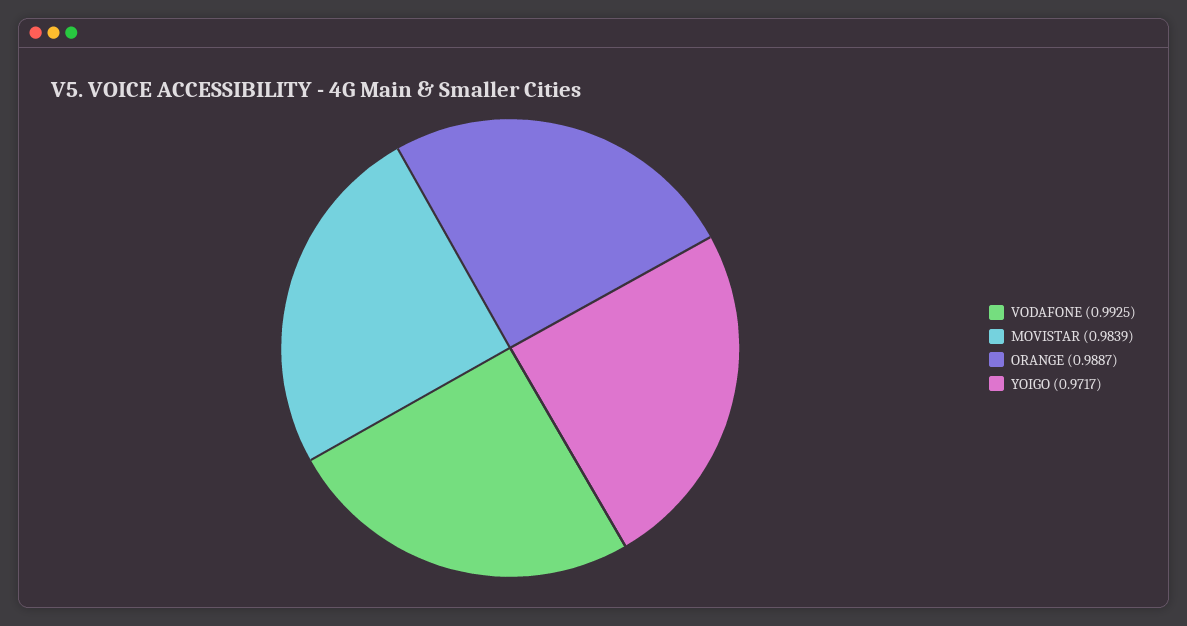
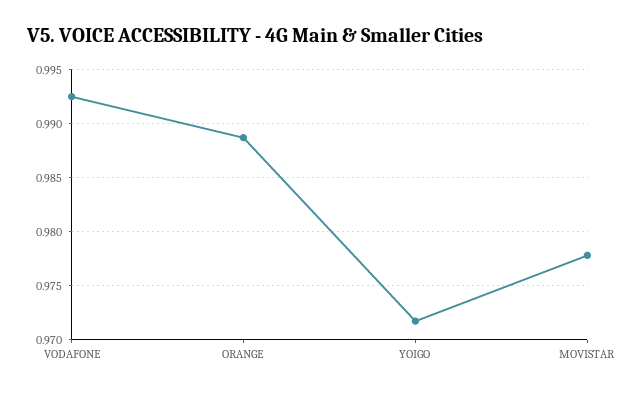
MOVISTAR: 0.9839 -> 0.978

